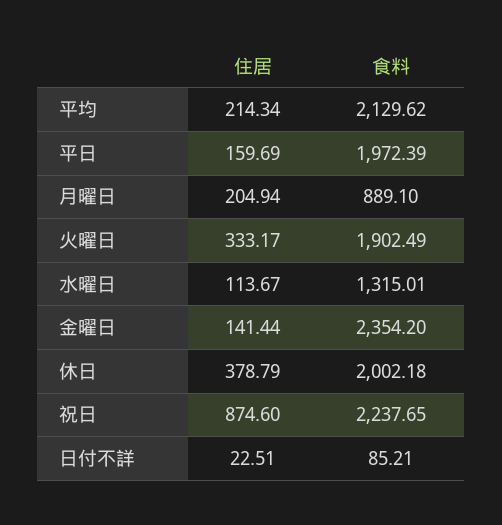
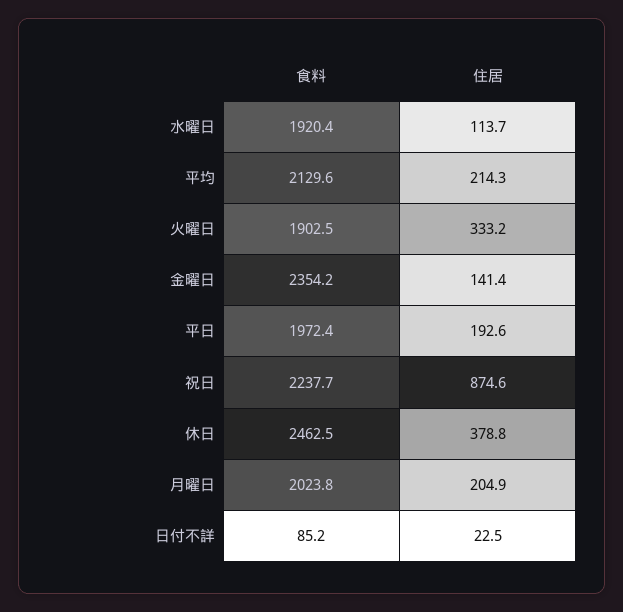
住居, 平日: 159.69 -> 192.6
食料, 月曜日: 889.1 -> 2023.8
食料, 水曜日: 1315.01 -> 1920.4
食料, 休日: 2002.18 -> 2462.5

